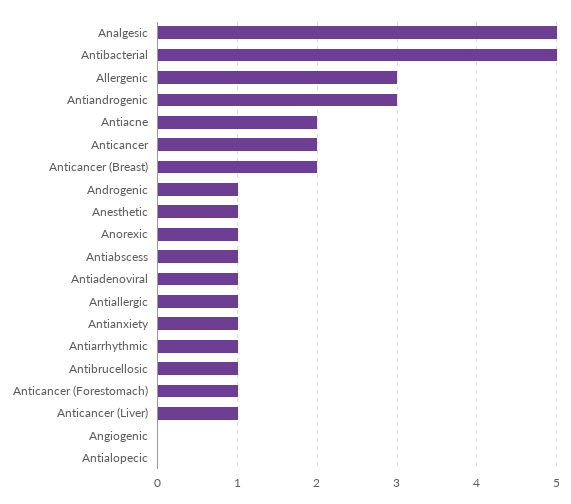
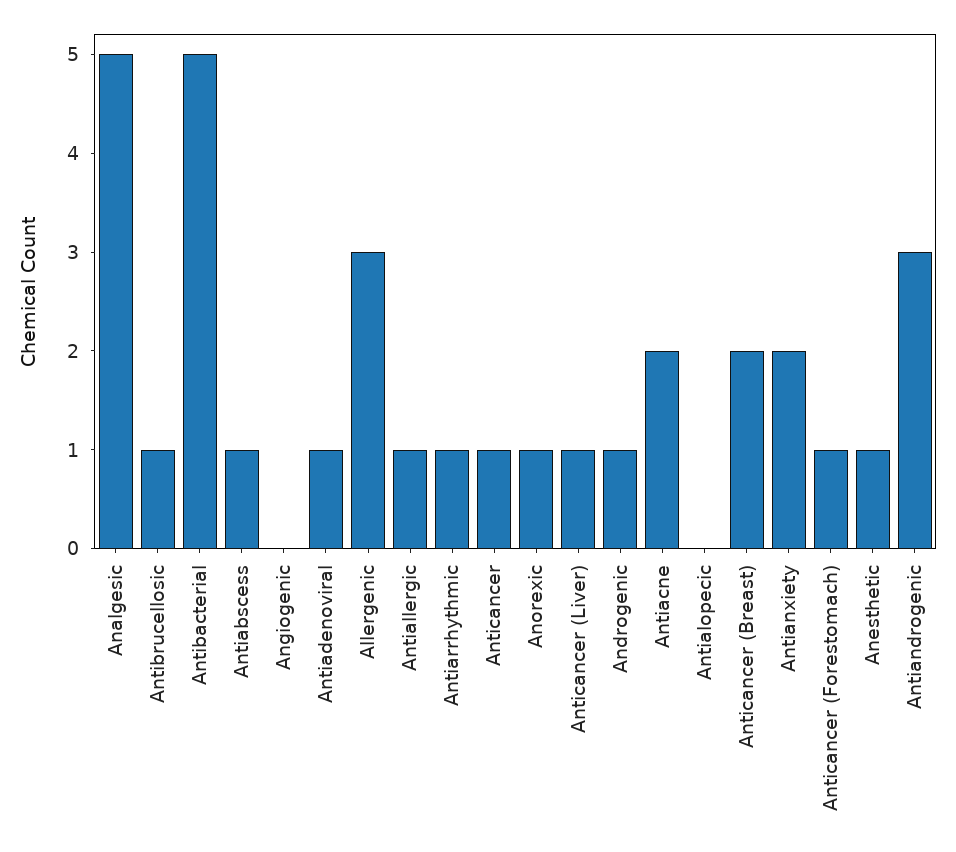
Anticancer: 2 -> 1
Antianxiety: 1 -> 2

